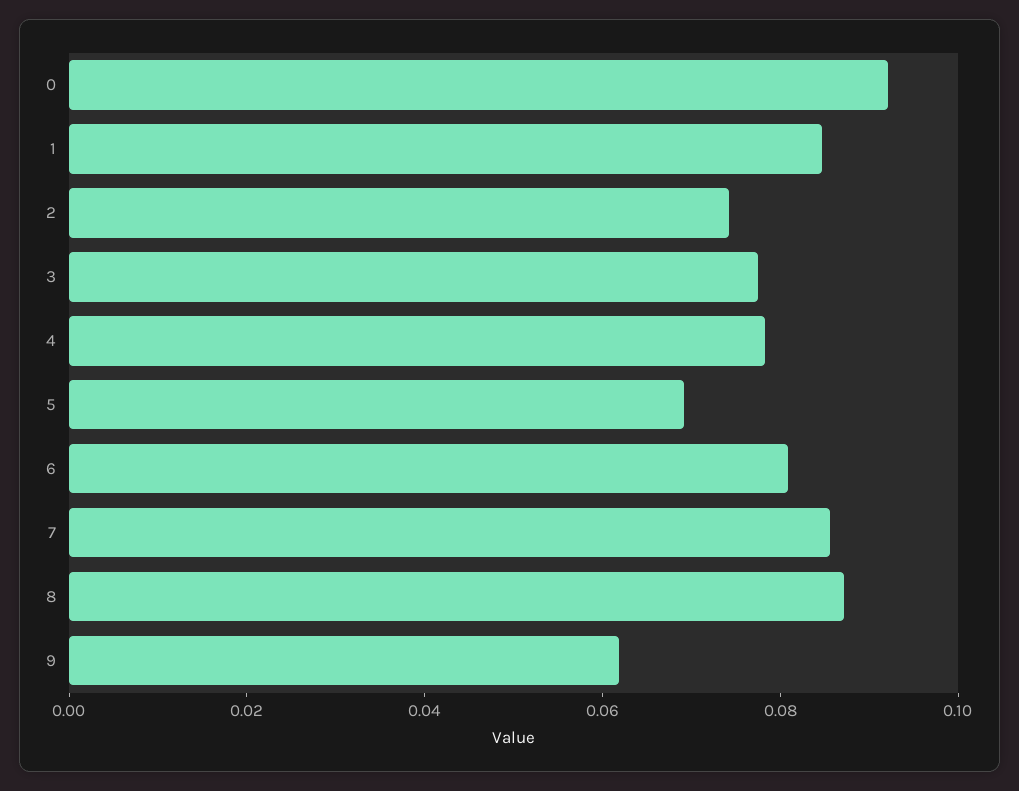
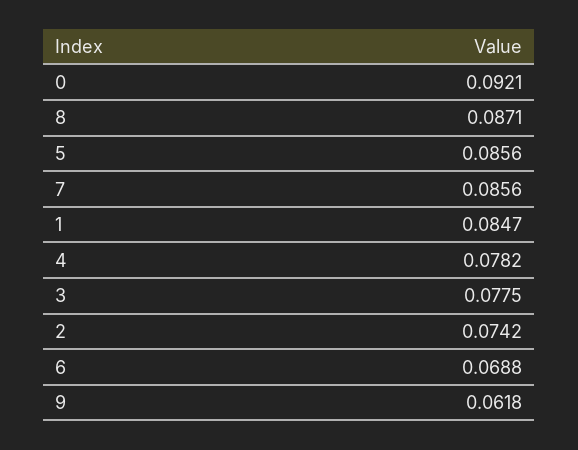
5: 0.07 -> 0.0856
6: 0.08 -> 0.0688

